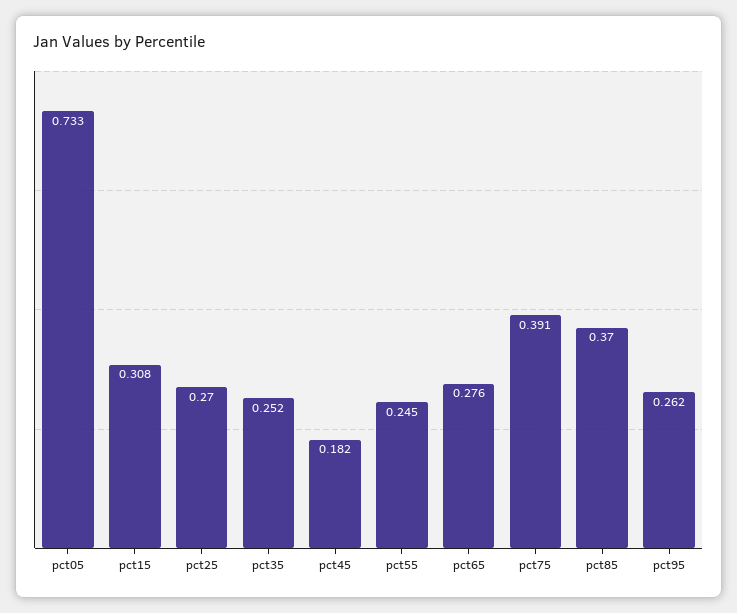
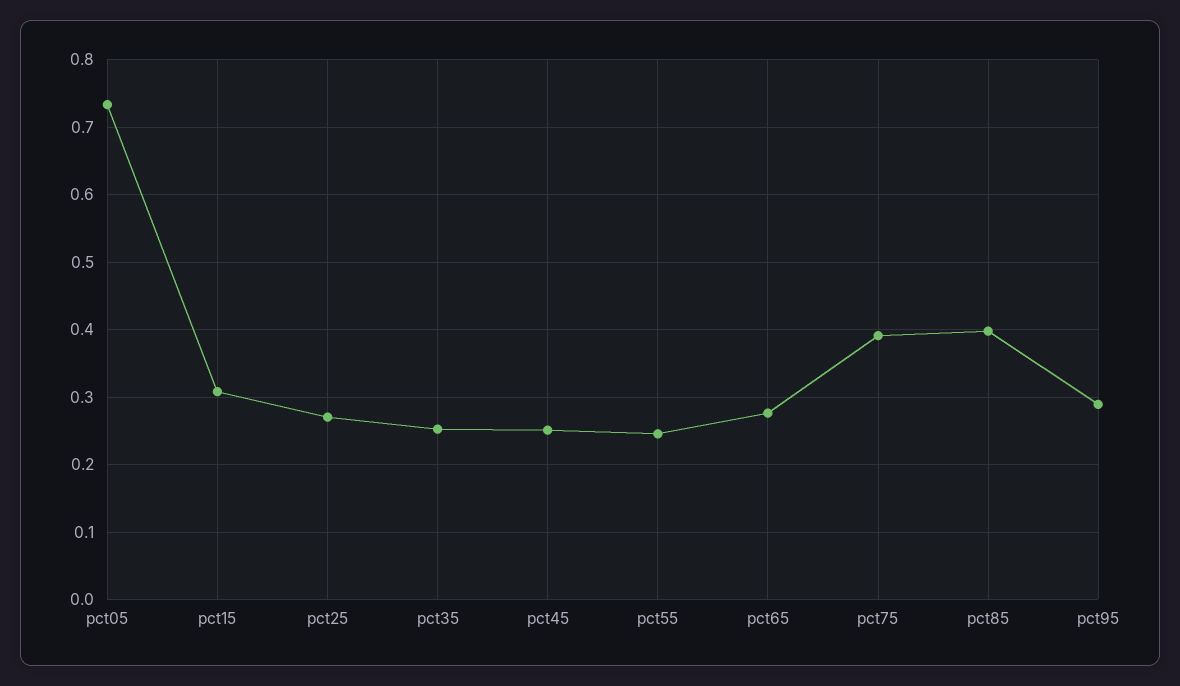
pct45: 0.182 -> 0.25
pct85: 0.37 -> 0.4
pct95: 0.262 -> 0.29

